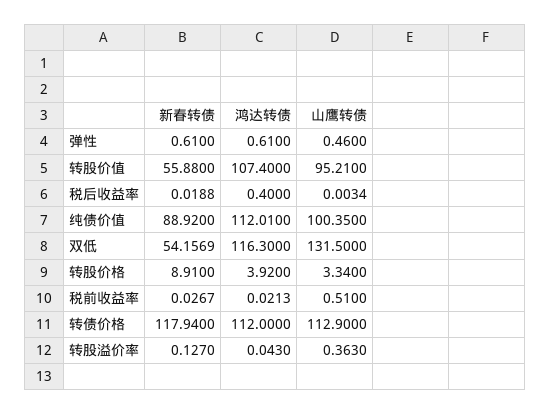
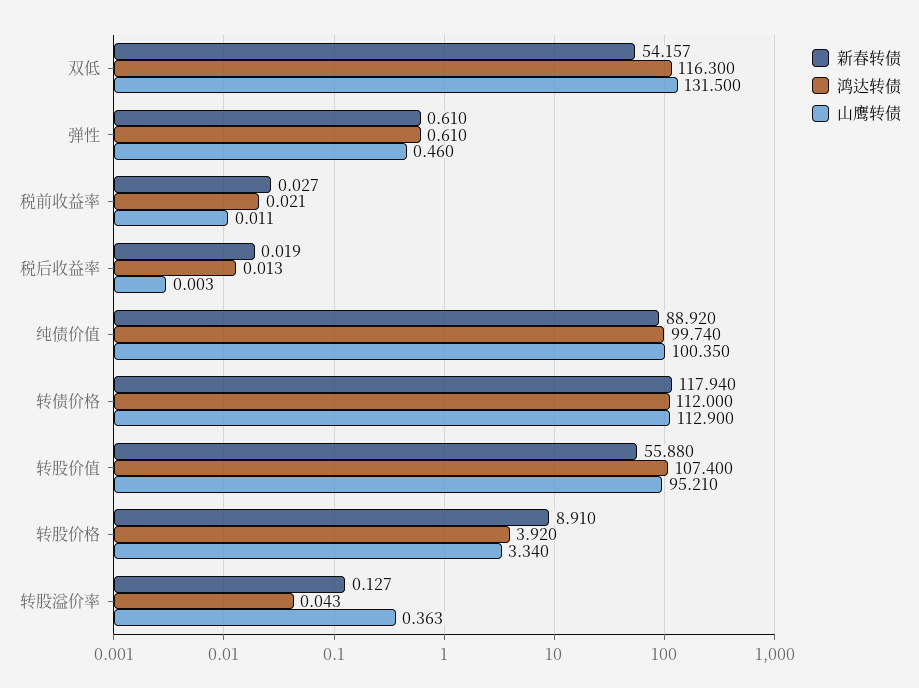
鸿达转债, 税后收益率: 0.4 -> 0.013
鸿达转债, 纯债价值: 112.01 -> 99.74
山鹰转债, 税前收益率: 0.51 -> 0.011

